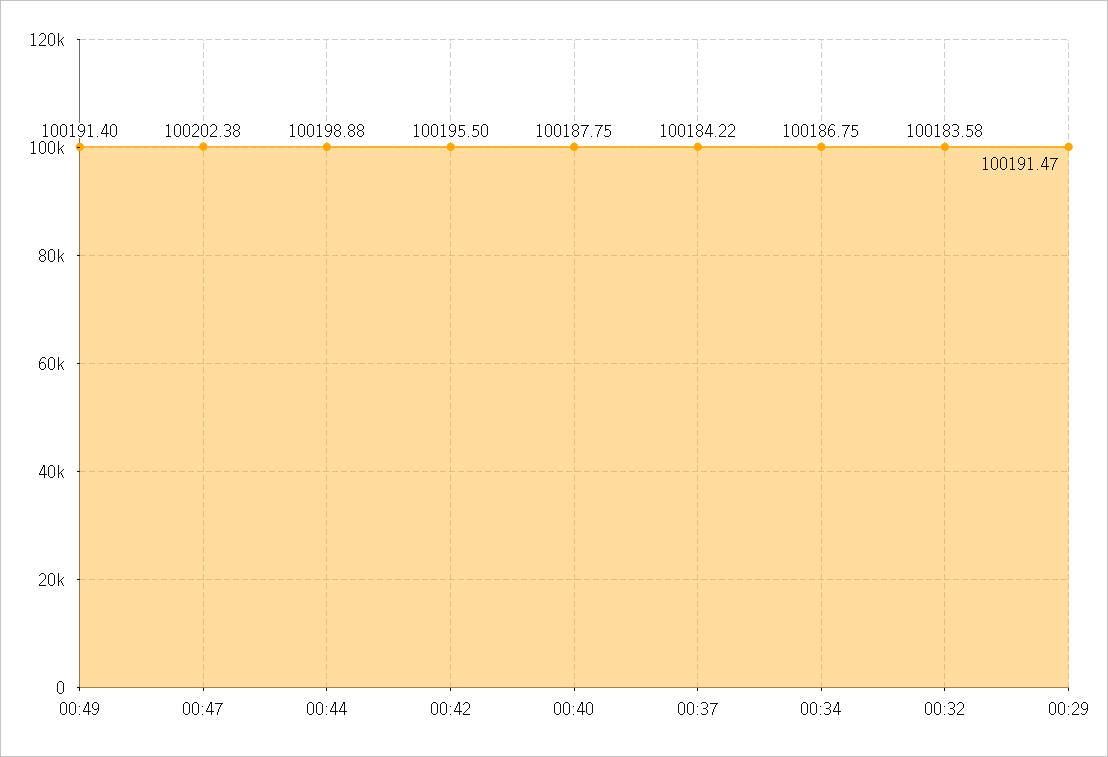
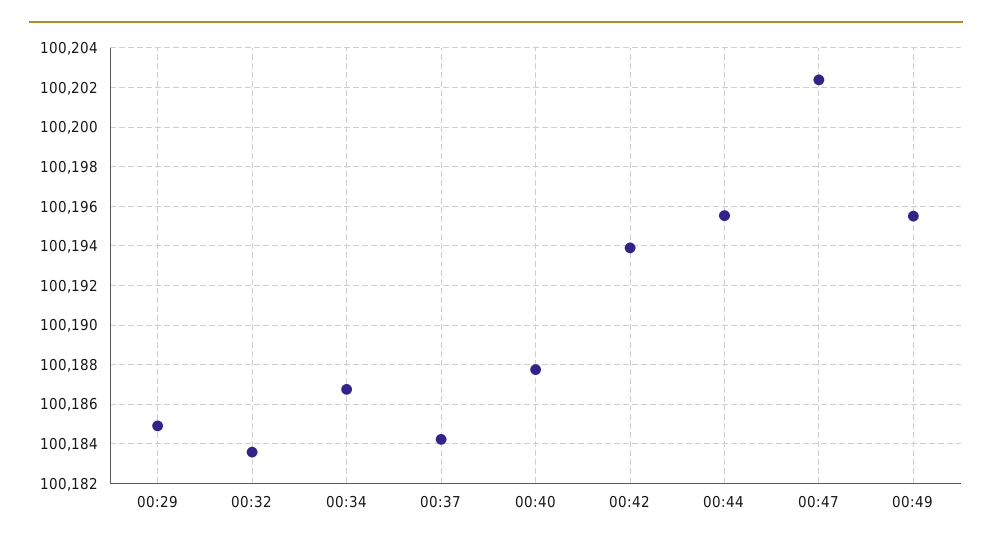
00:49: 100191.4 -> 100195.5
00:44: 100198.88 -> 100195.5
00:42: 100195.5 -> 100194
00:29: 100191.47 -> 100185

